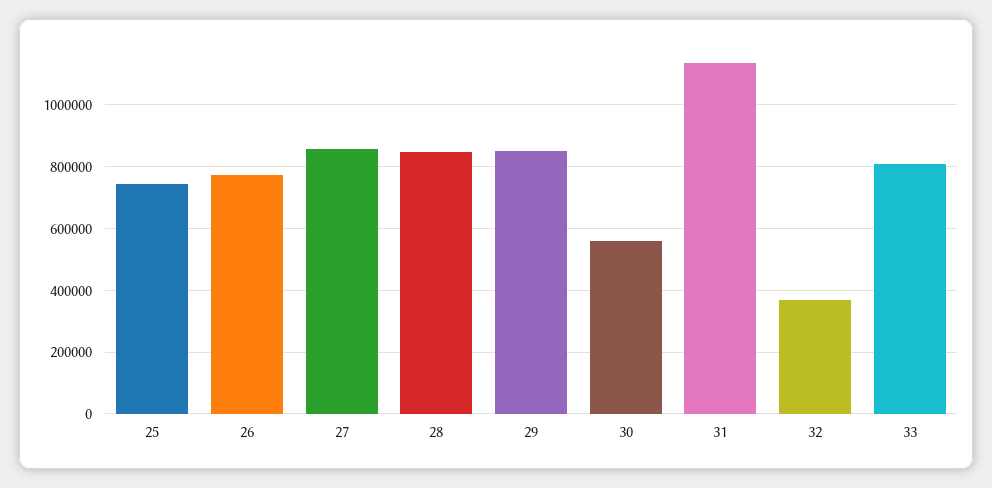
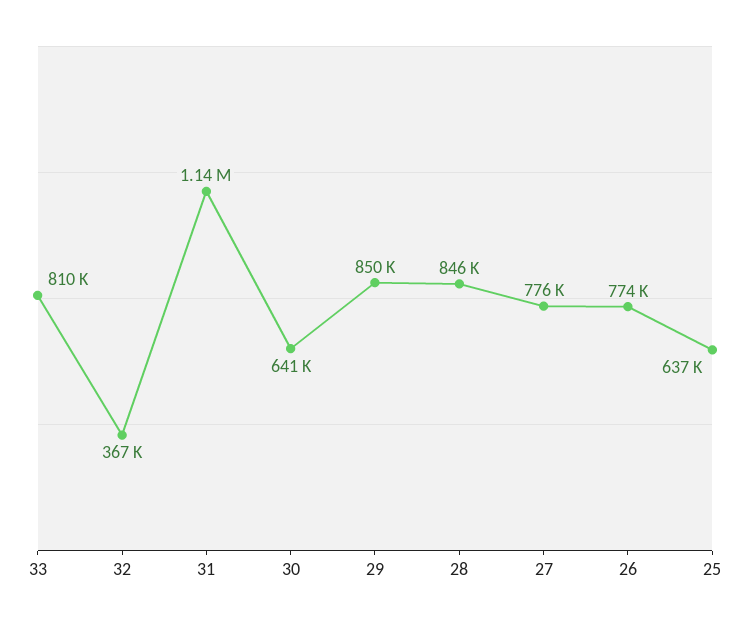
25: 740000 -> 637000
27: 860000 -> 776000
30: 560000 -> 641000

